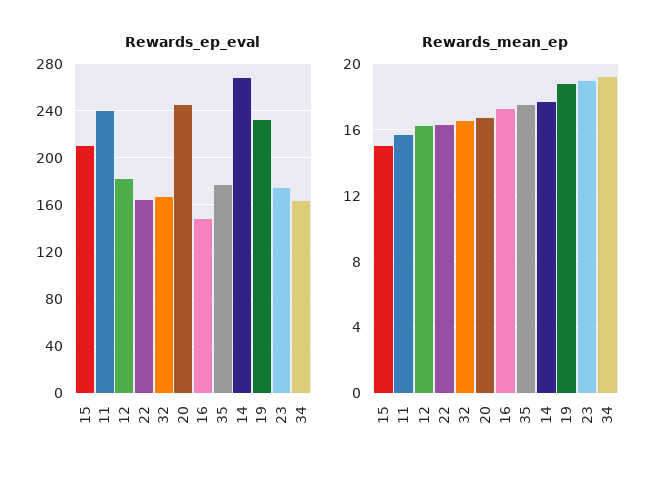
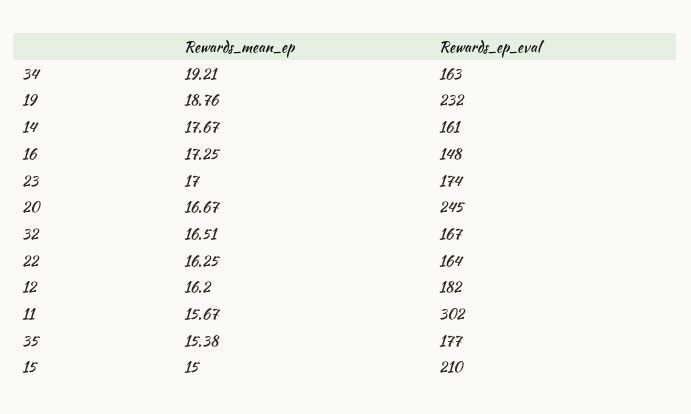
Rewards_ep_eval, 11: 240 -> 302
Rewards_ep_eval, 14: 270 -> 161
Rewards_mean_ep, 35: 17.5 -> 15.38
Rewards_mean_ep, 23: 19 -> 17

